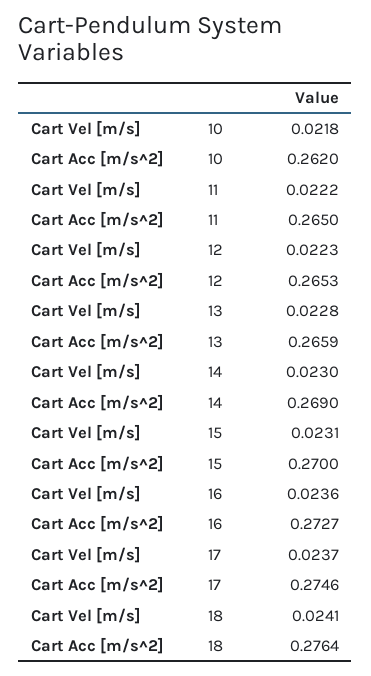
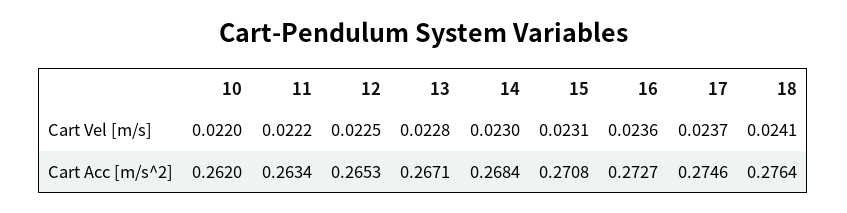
Cart Vel [m/s], 10: 0.0218 -> 0.022
Cart Acc [m/s^2], 11: 0.265 -> 0.2634
Cart Vel [m/s], 12: 0.0223 -> 0.0225
Cart Acc [m/s^2], 13: 0.2659 -> 0.2671
Cart Acc [m/s^2], 14: 0.269 -> 0.2684
Cart Acc [m/s^2], 15: 0.27 -> 0.2708

